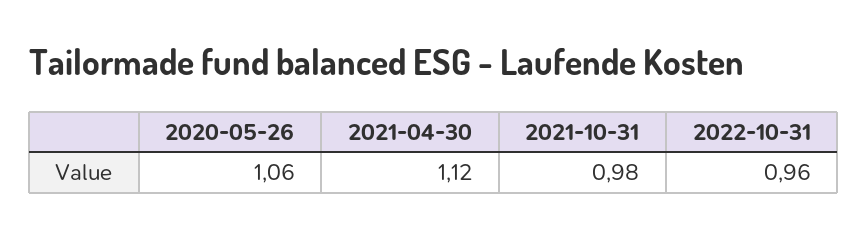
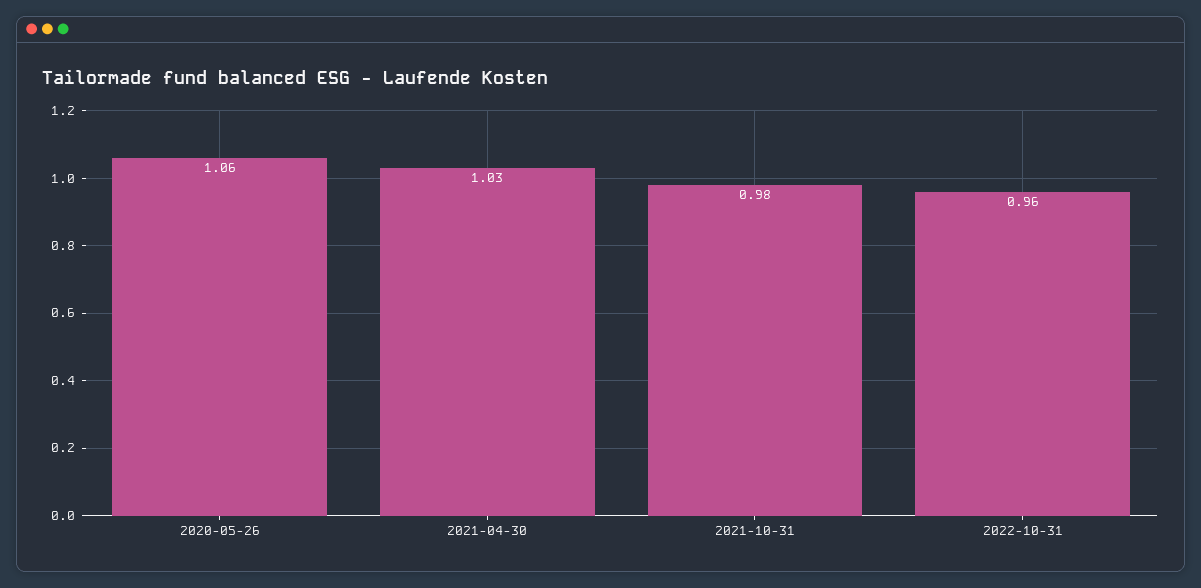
2021-04-30: 1.12 -> 1.03

